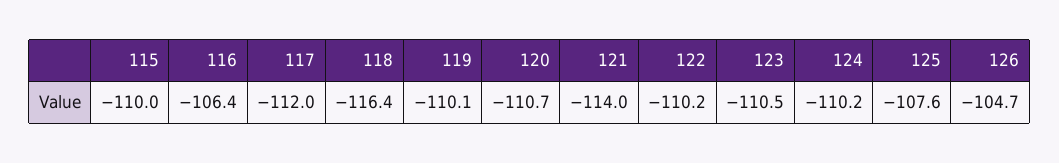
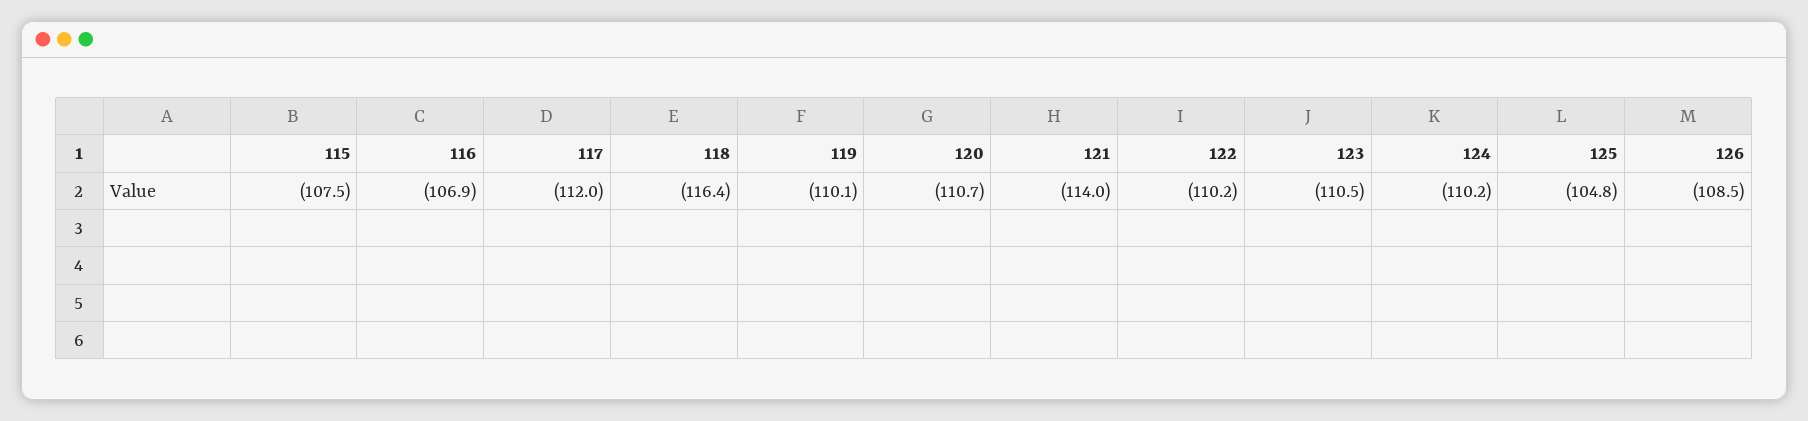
115: -110 -> -107.5
116: -106.4 -> -106.9
125: -107.6 -> -104.8
126: -104.7 -> -108.5

